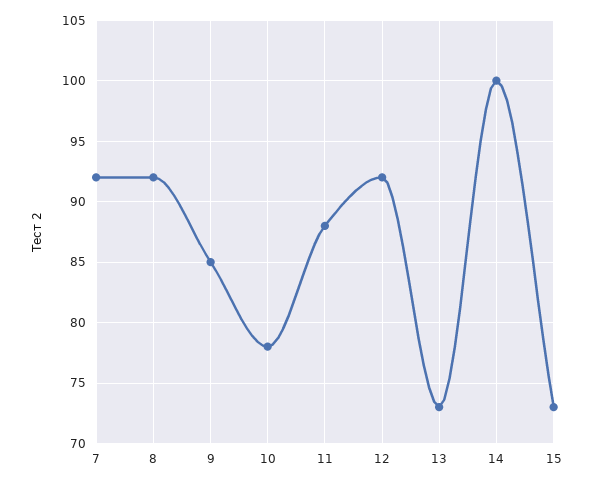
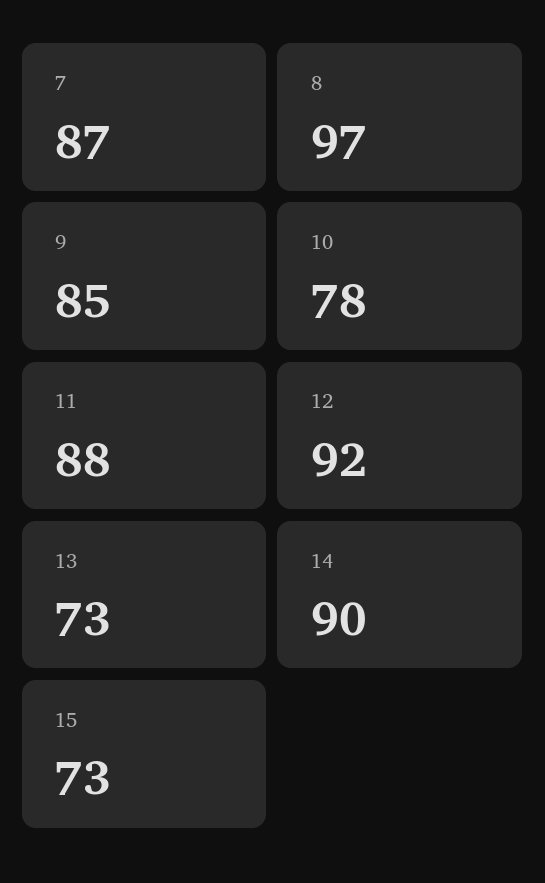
7: 92 -> 87
8: 92 -> 97
14: 100 -> 90

